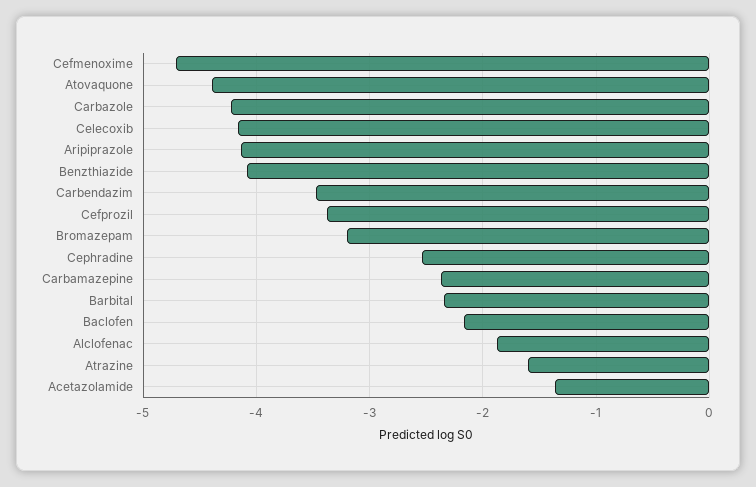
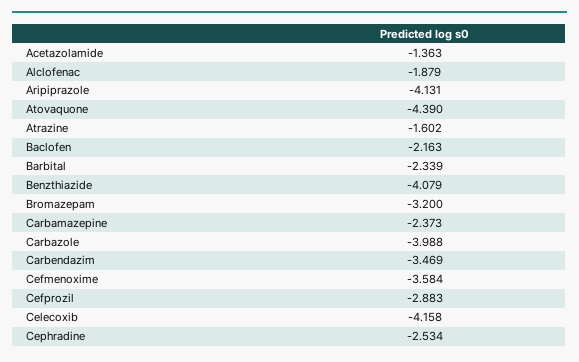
Cefmenoxime: -4.7 -> -3.584
Carbazole: -4.2 -> -3.988
Cefprozil: -3.4 -> -2.883

